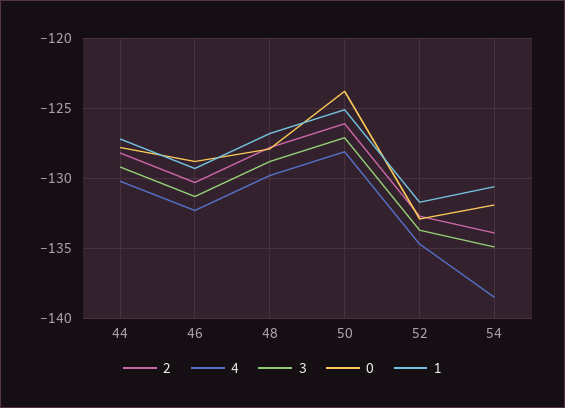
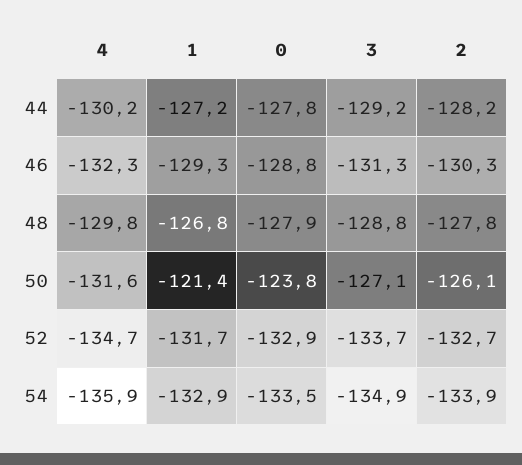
4, 50: -128 -> -131.6
1, 50: -125 -> -121.4
4, 54: -138.5 -> -135.9
0, 54: -132 -> -133.5
1, 54: -130.5 -> -132.9

